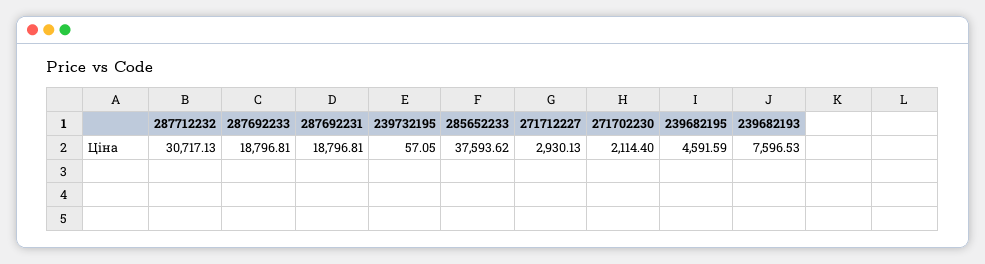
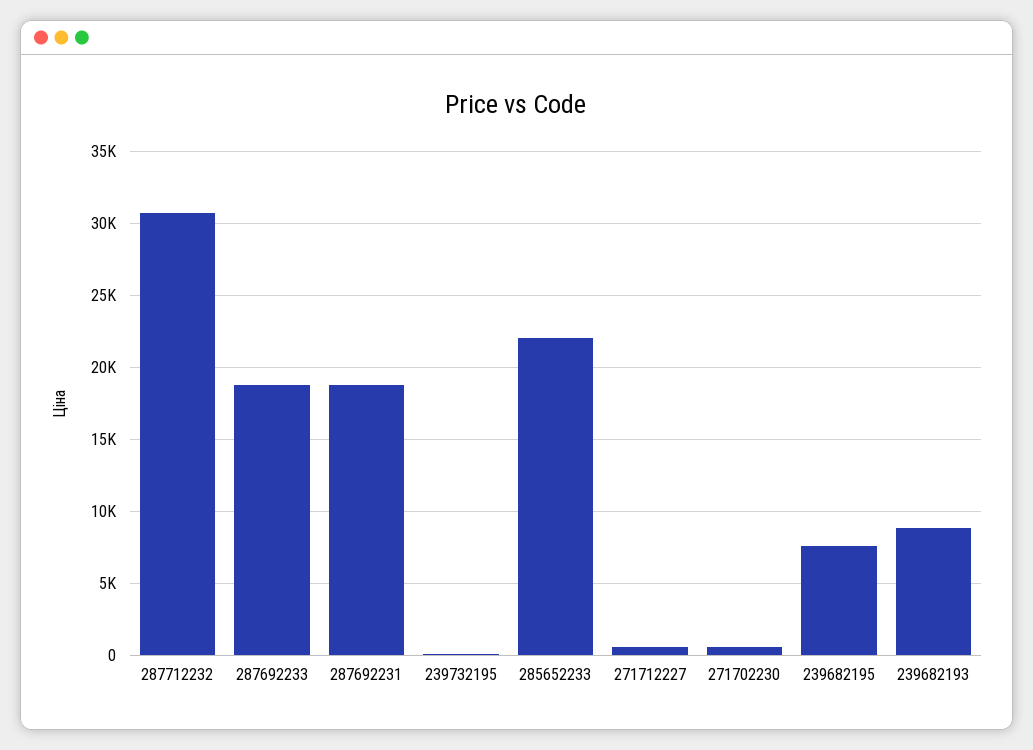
285652233: 37593.62 -> 22000
271712227: 2930.13 -> 500
271702230: 2114.4 -> 500
239682195: 4591.59 -> 7500
239682193: 7596.53 -> 9000

